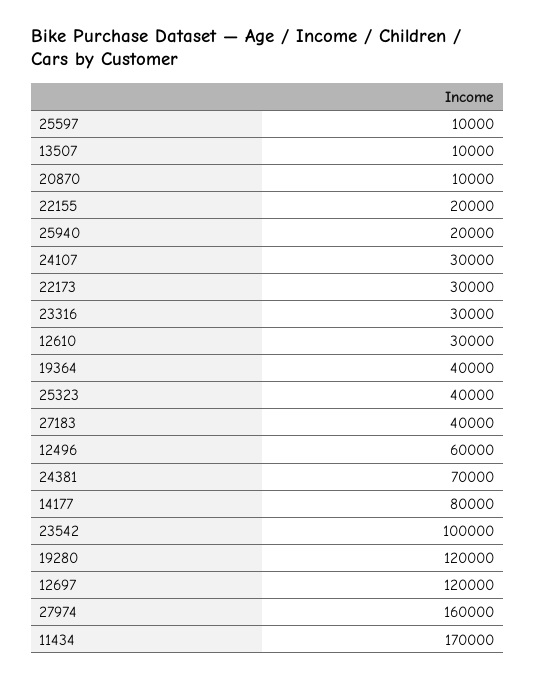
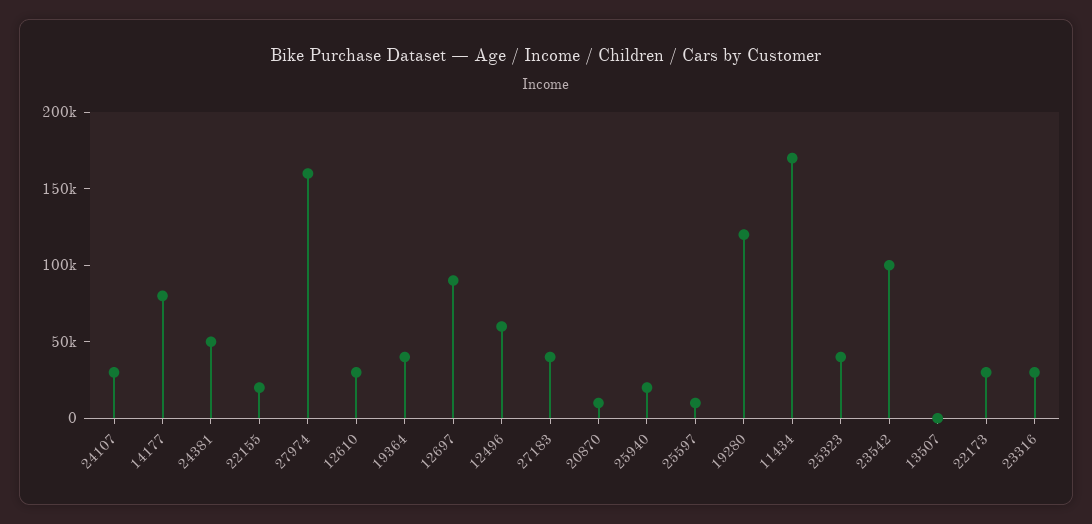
13507: 10000 -> 0
24381: 70000 -> 50000
12697: 120000 -> 90000

